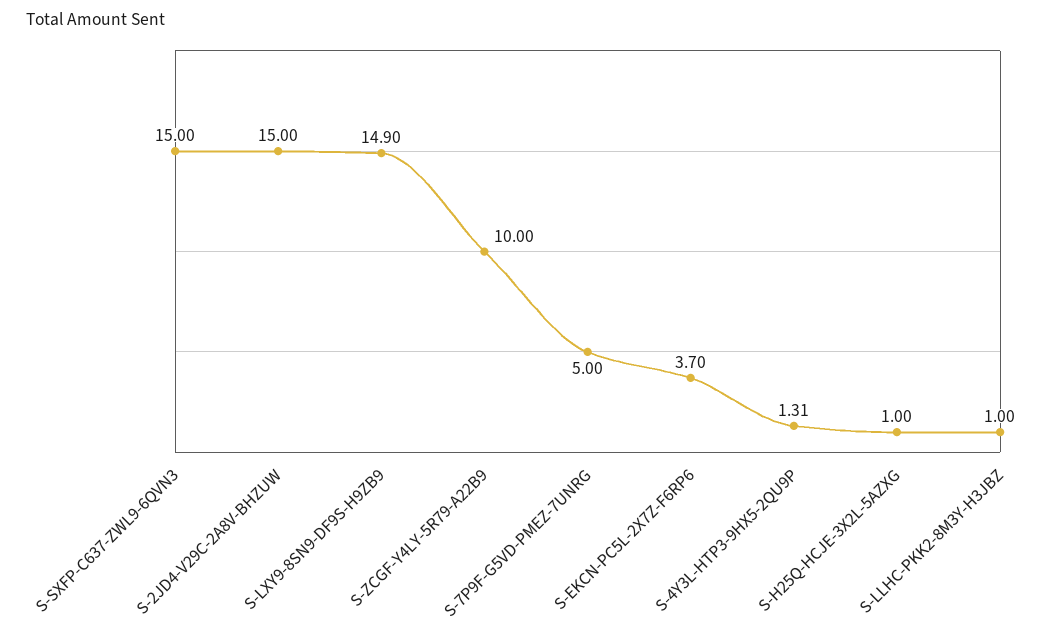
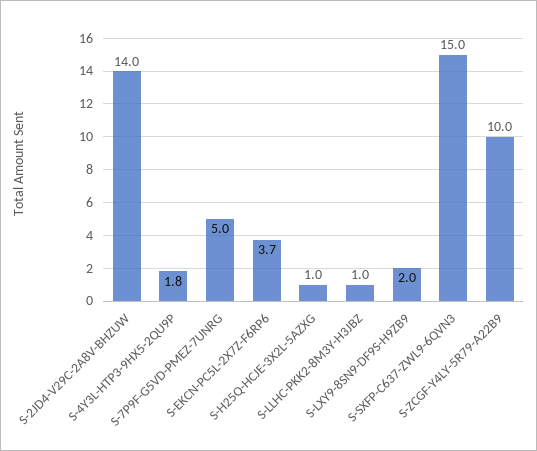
S-2JD4-V29C-2A8V-BHZUW: 15 -> 14
S-LXY9-8SN9-DF9S-H9ZB9: 14.9 -> 2
S-4Y3L-HTP3-9HX5-2QU9P: 1.31 -> 1.8

